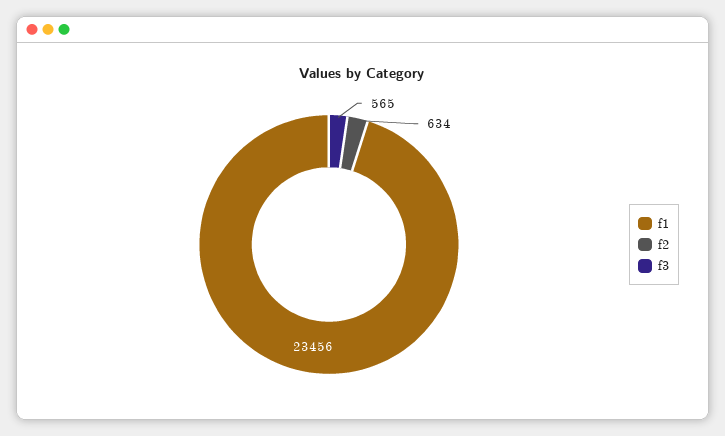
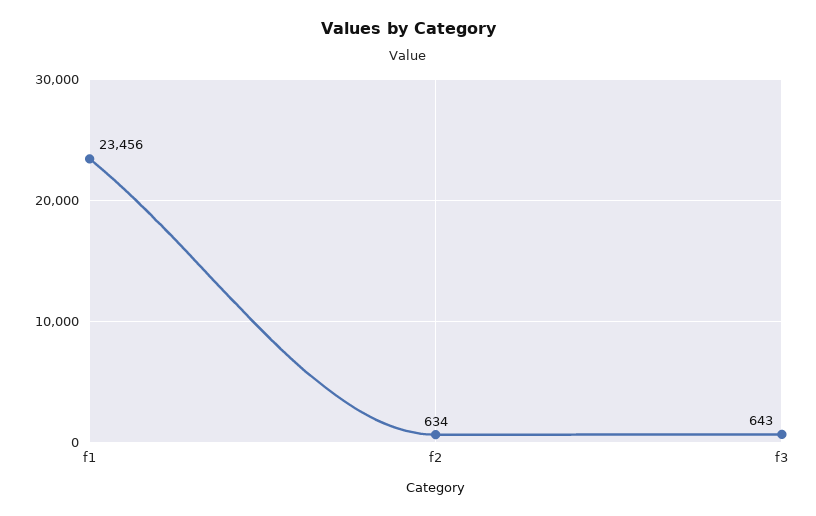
f3: 565 -> 643

